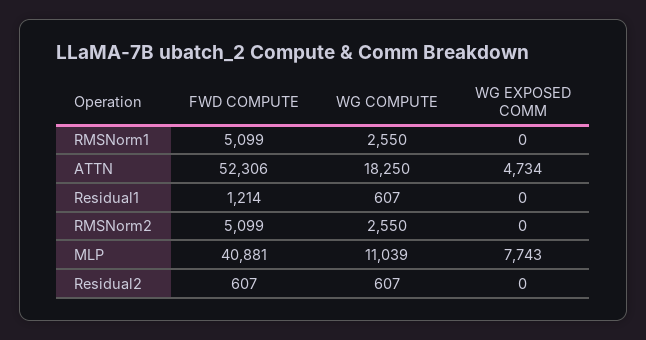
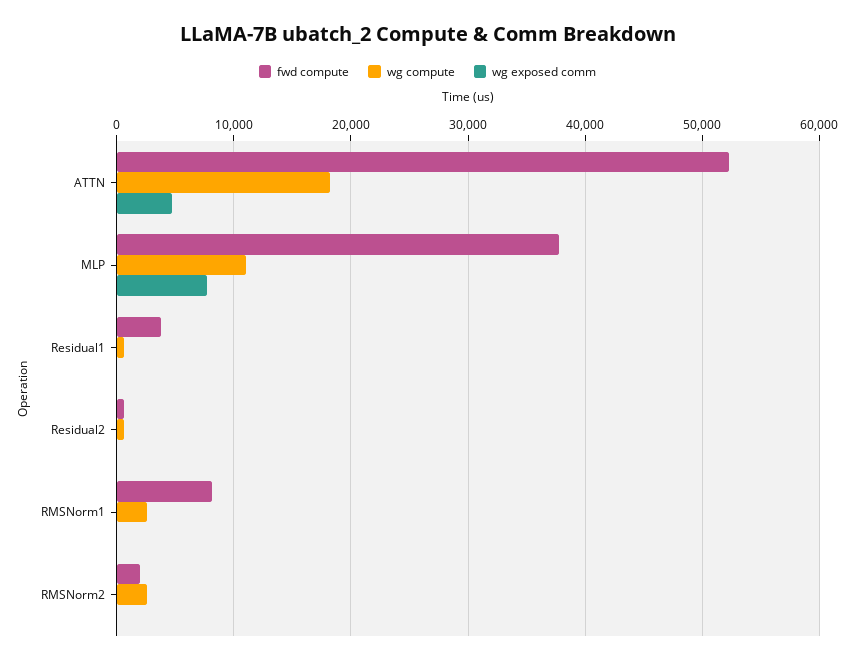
FWD COMPUTE, RMSNorm1: 5099 -> 8000
FWD COMPUTE, Residual1: 1214 -> 4000
FWD COMPUTE, RMSNorm2: 5099 -> 2000
FWD COMPUTE, MLP: 40881 -> 38000

